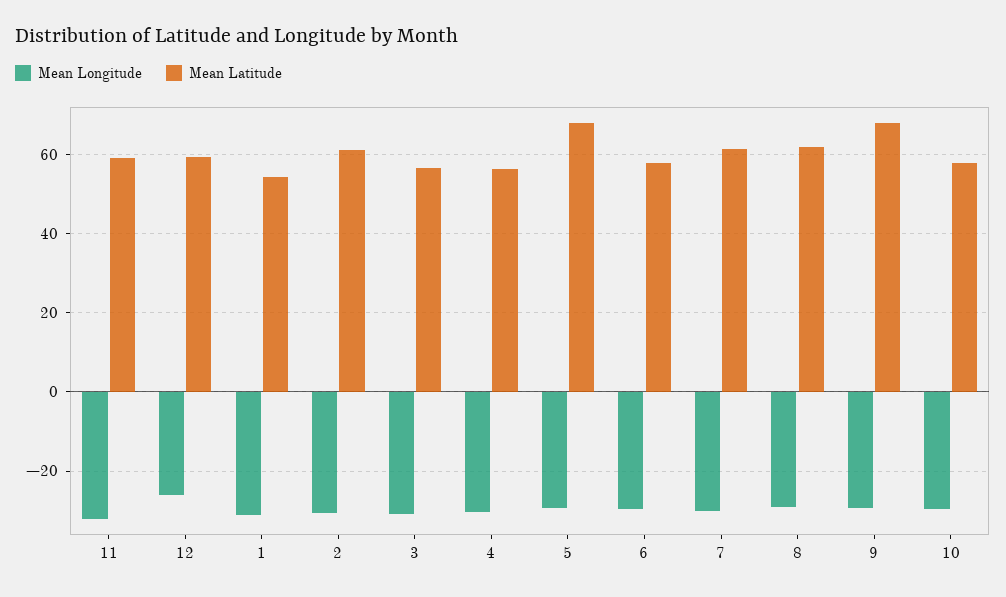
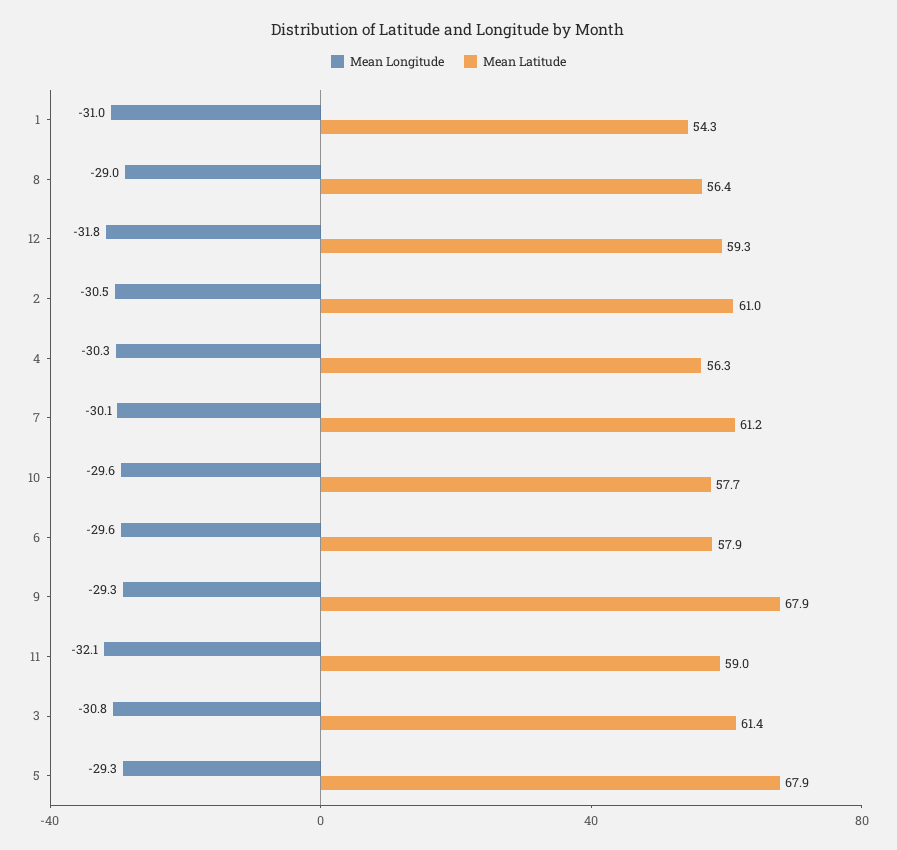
Mean Longitude, 12: -26 -> -31.8
Mean Latitude, 3: 56 -> 61.4
Mean Latitude, 8: 62 -> 56.4

